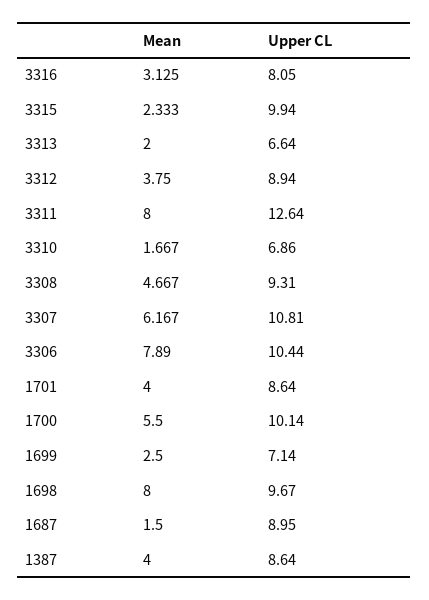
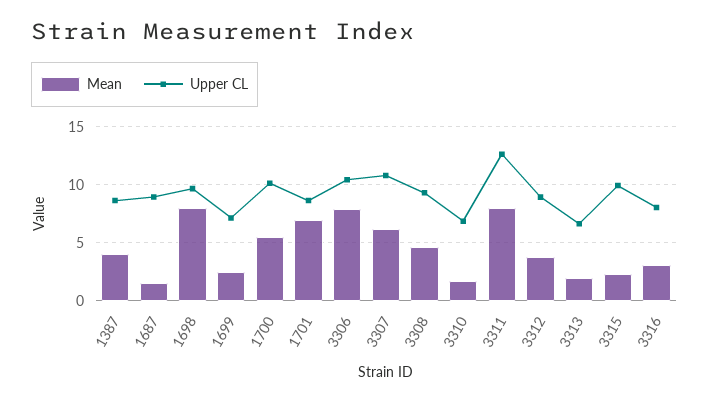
Mean, 1701: 4 -> 7

